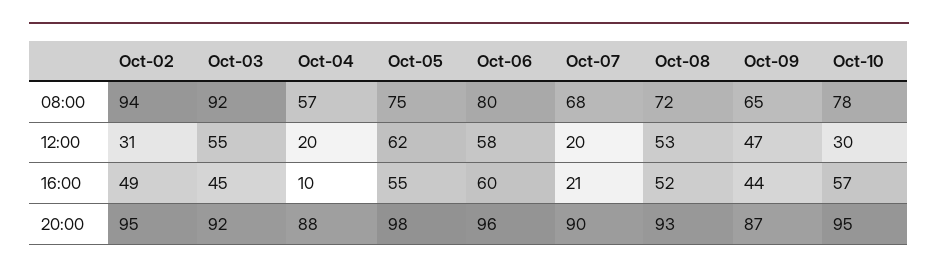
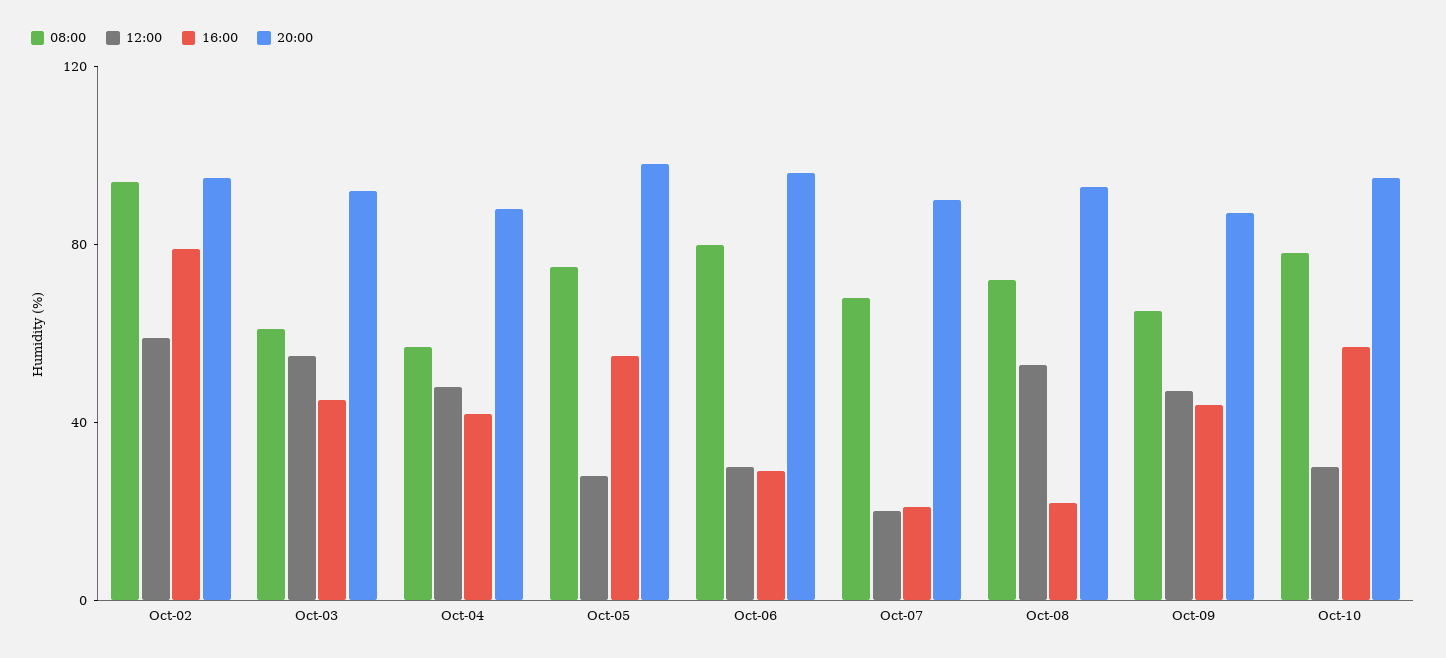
08:00, Oct-03: 92 -> 60
12:00, Oct-02: 31 -> 60
12:00, Oct-04: 20 -> 50
12:00, Oct-05: 62 -> 30
12:00, Oct-06: 58 -> 30
16:00, Oct-02: 49 -> 80
16:00, Oct-04: 10 -> 40
16:00, Oct-06: 60 -> 30
16:00, Oct-08: 52 -> 20

